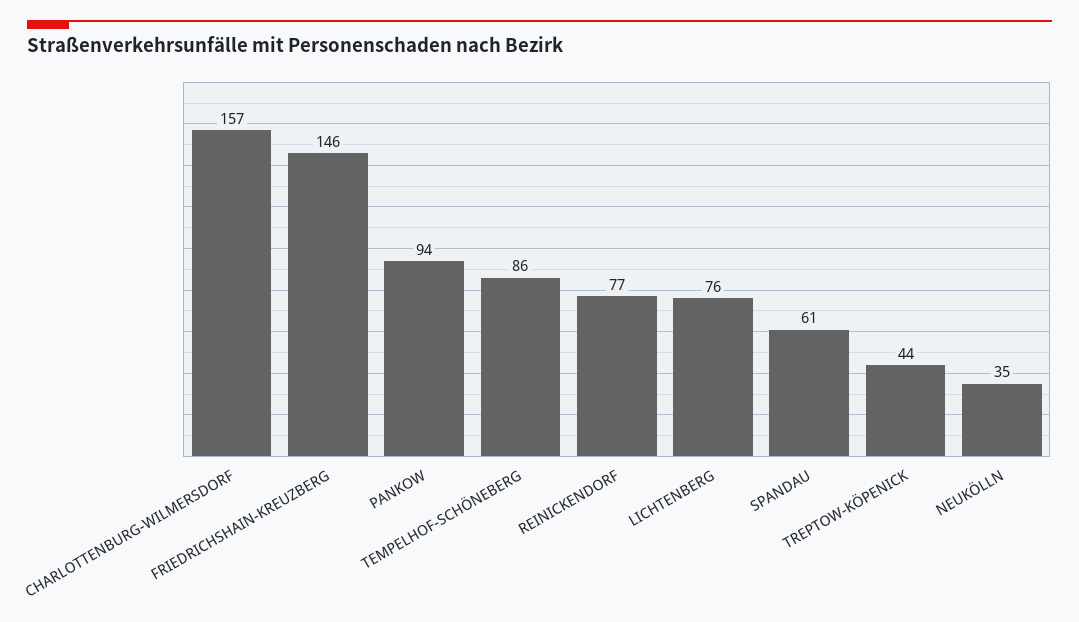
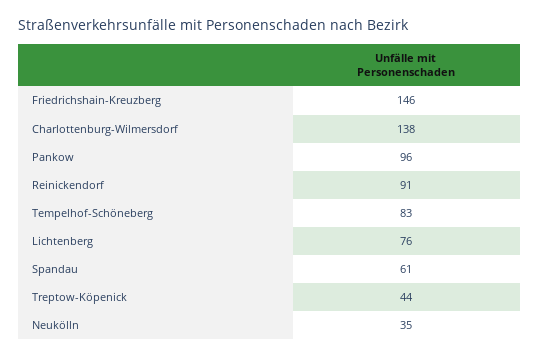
CHARLOTTENBURG-WILMERSDORF: 157 -> 138
PANKOW: 94 -> 96
TEMPELHOF-SCHÖNEBERG: 86 -> 83
REINICKENDORF: 77 -> 91

